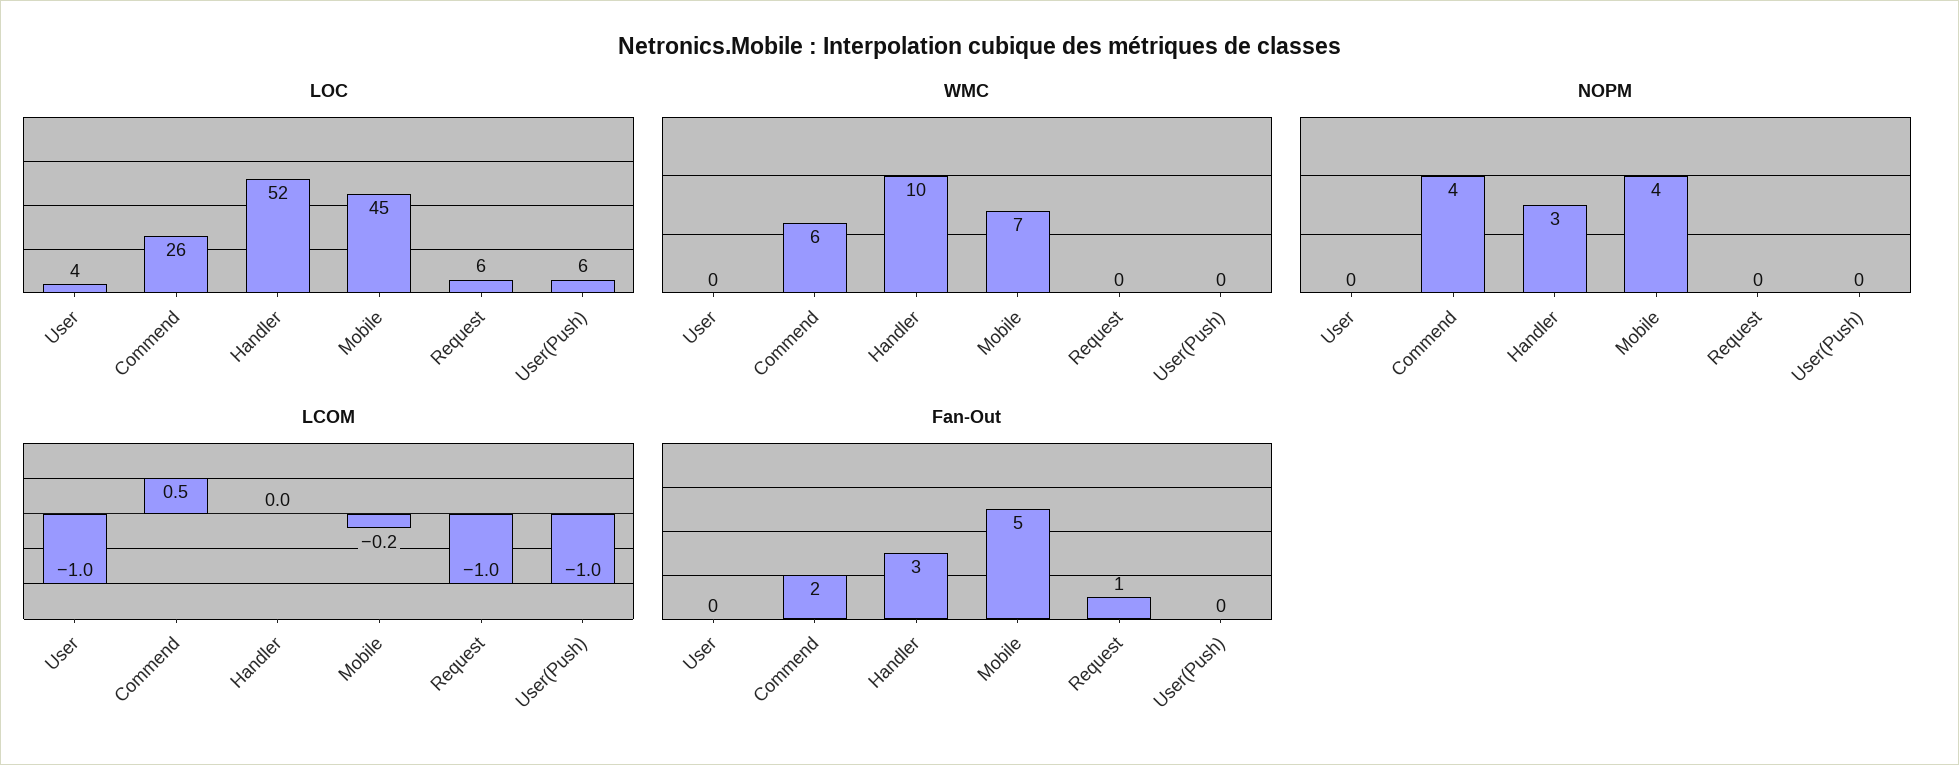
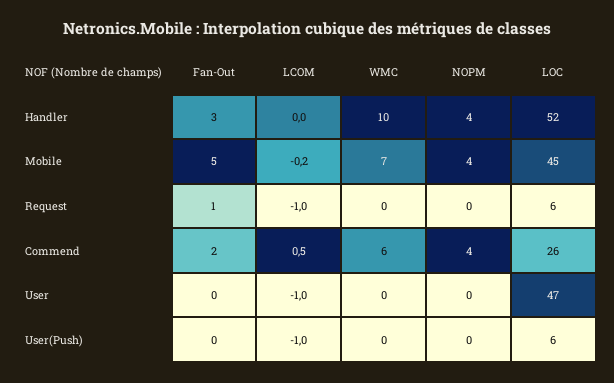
LOC, User: 4 -> 47
NOPM, Handler: 3 -> 4

